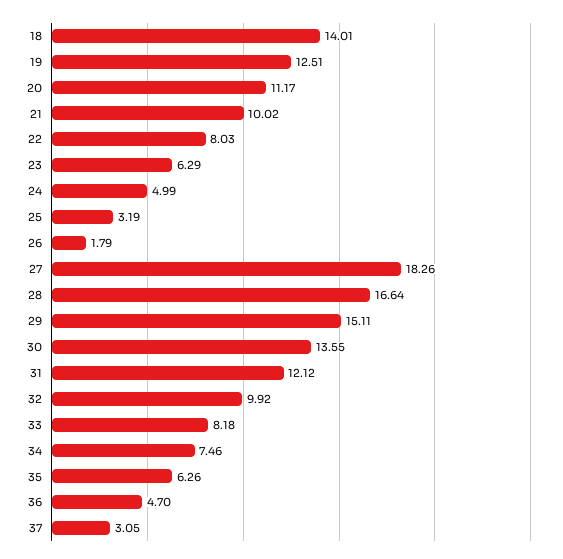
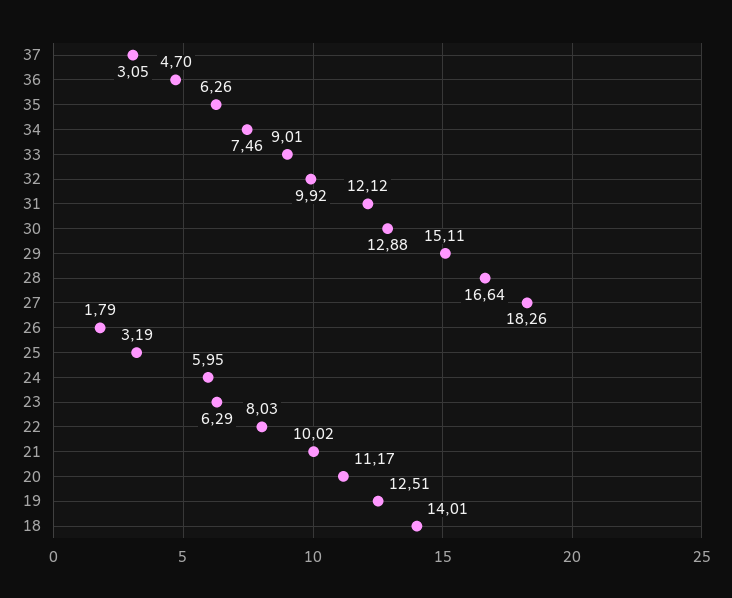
24: 4.99 -> 5.95
30: 13.55 -> 12.88
33: 8.18 -> 9.01

